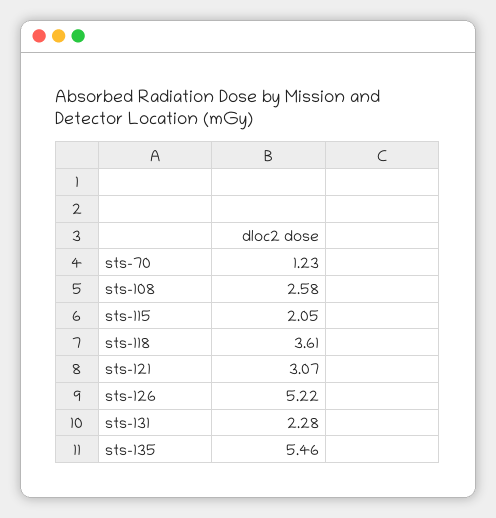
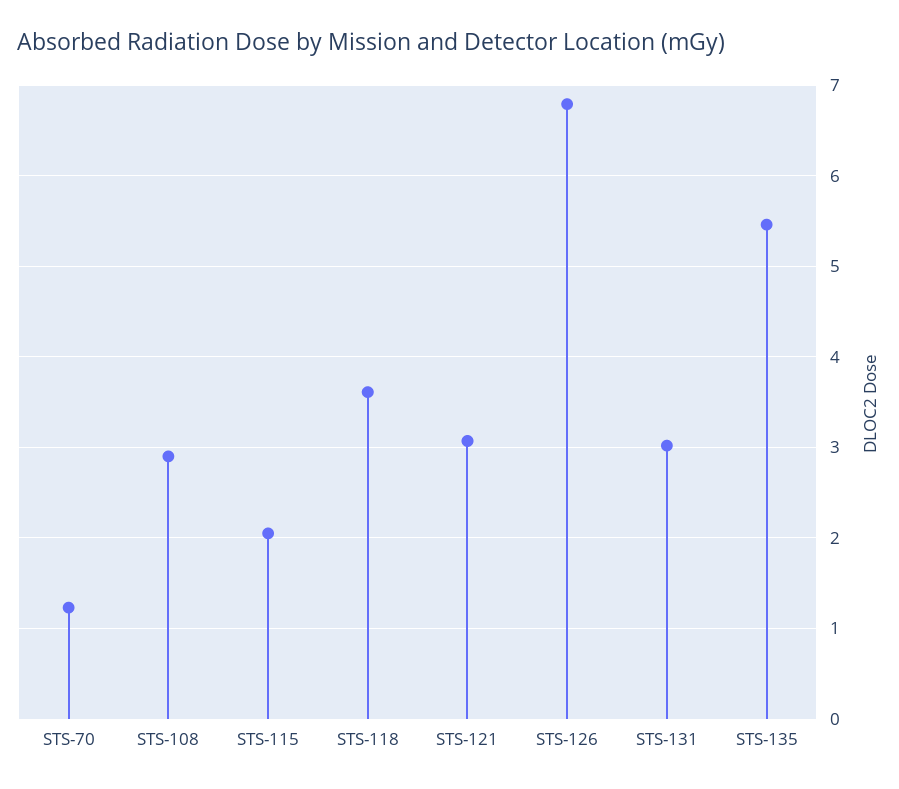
sts-108: 2.58 -> 2.9
sts-126: 5.22 -> 6.8
sts-131: 2.28 -> 3

